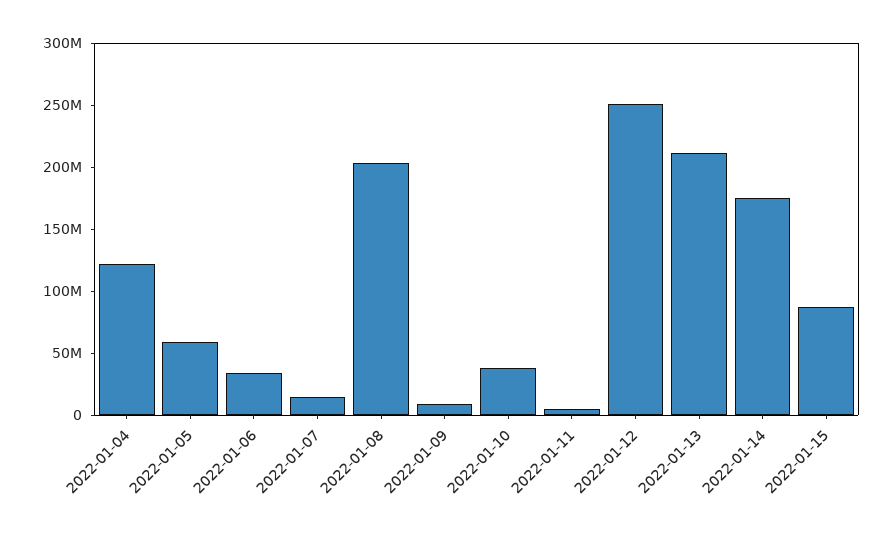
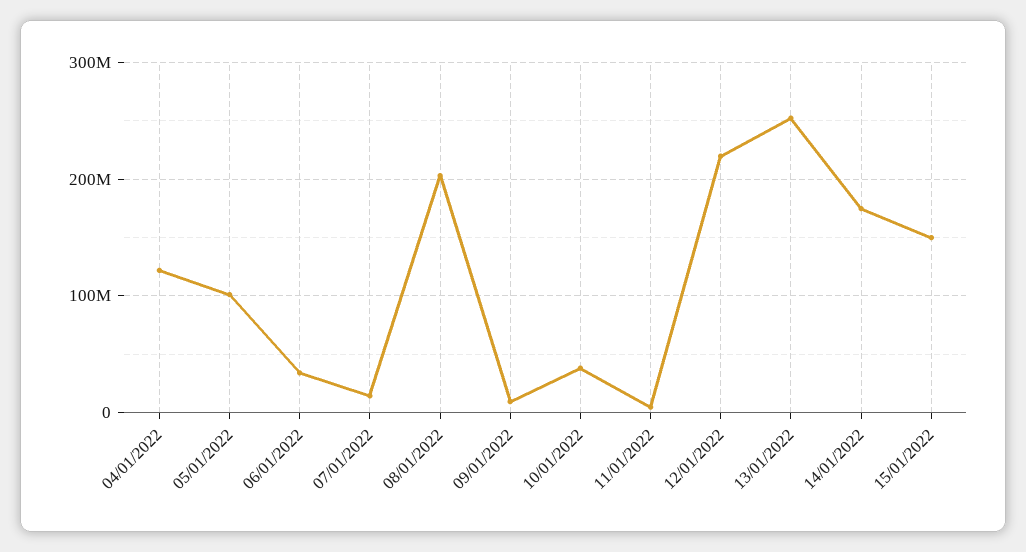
2022-01-05: 60000000 -> 100000000
2022-01-12: 250000000 -> 220000000
2022-01-13: 210000000 -> 250000000
2022-01-15: 90000000 -> 150000000

